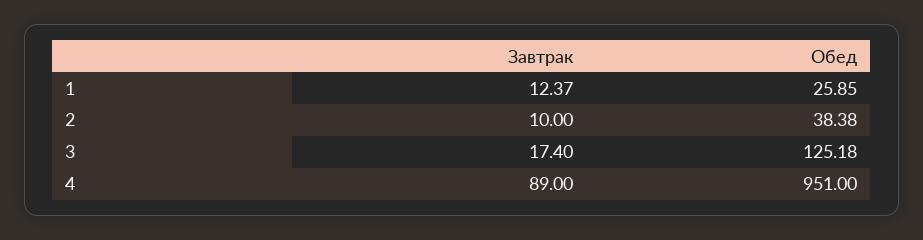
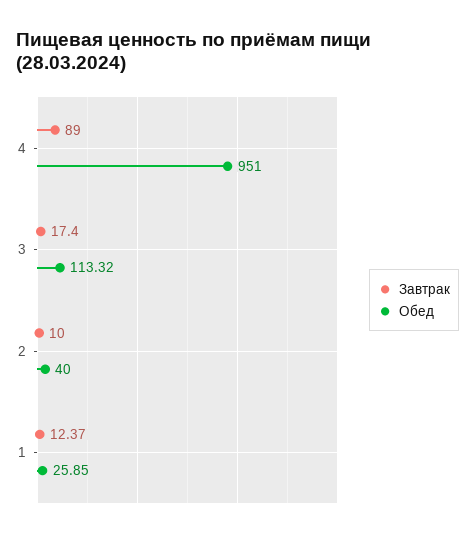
Обед, 2: 38.38 -> 40
Обед, 3: 125.18 -> 113.32

